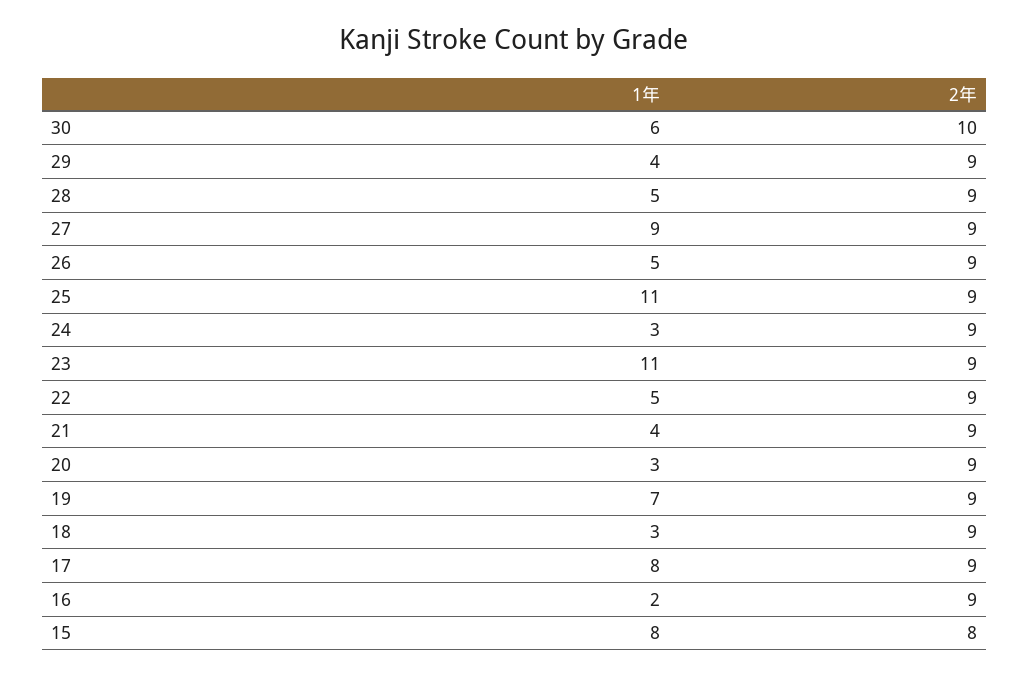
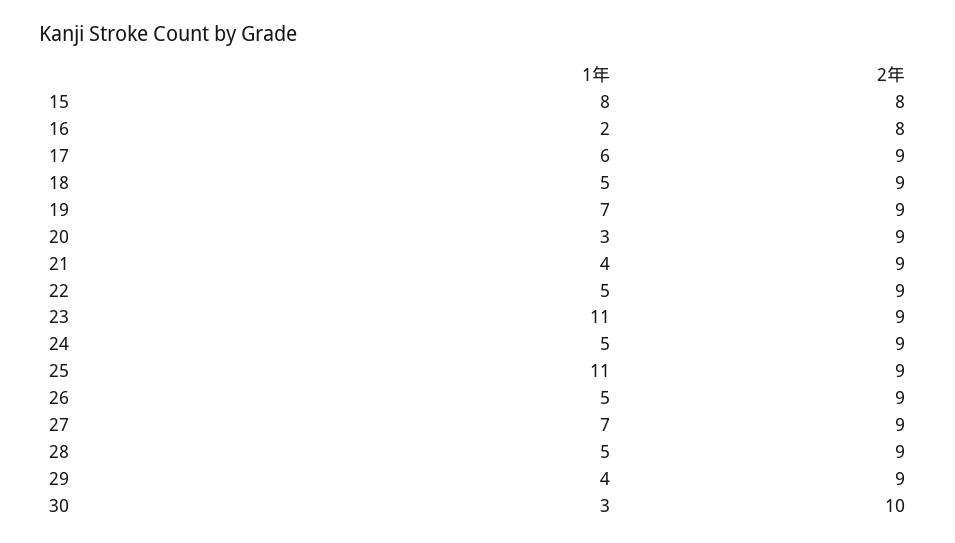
1年, 30: 6 -> 3
1年, 27: 9 -> 7
1年, 24: 3 -> 5
1年, 18: 3 -> 5
1年, 17: 8 -> 6
2年, 16: 9 -> 8

